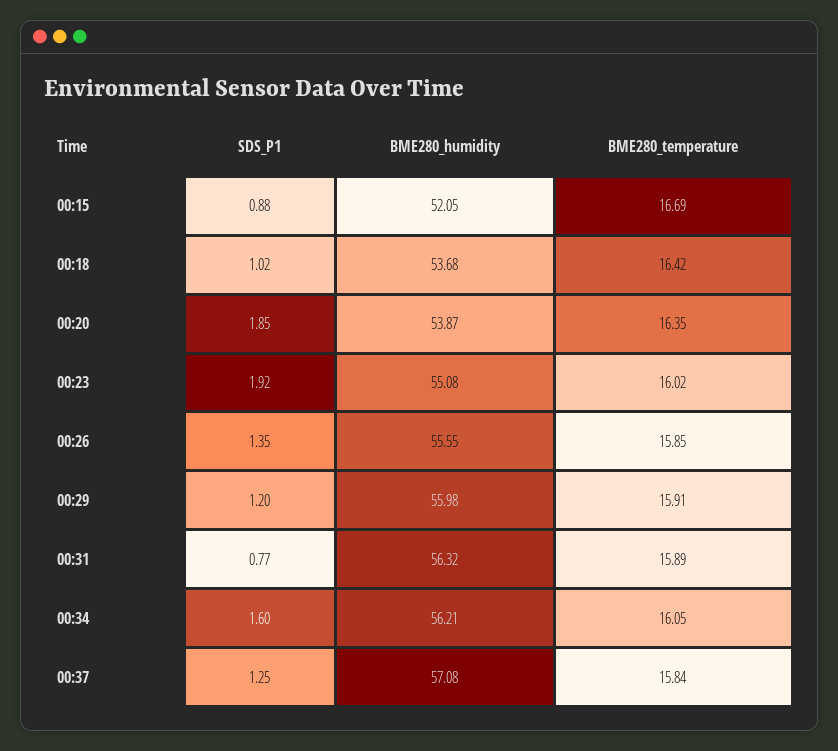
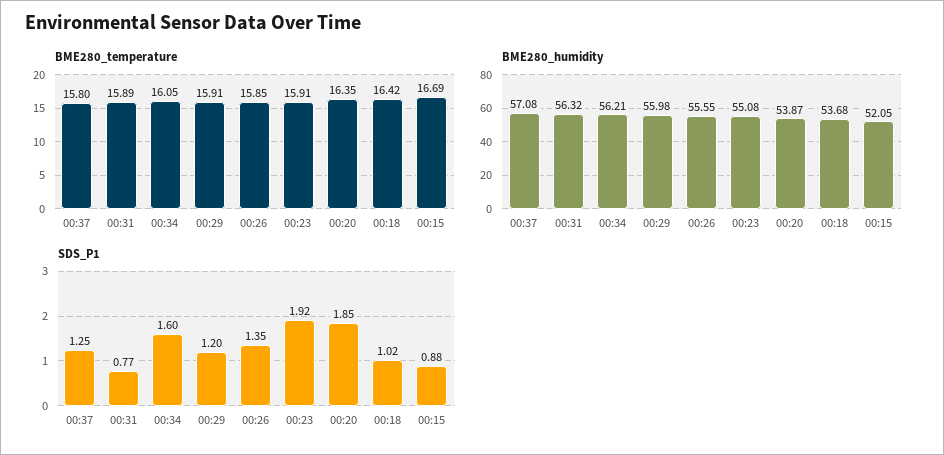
BME280_temperature, 00:23: 16.02 -> 15.91
BME280_temperature, 00:37: 15.84 -> 15.8

